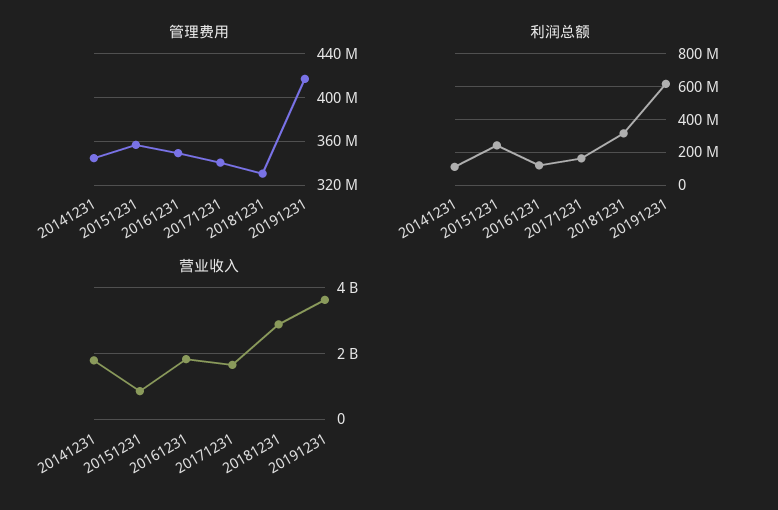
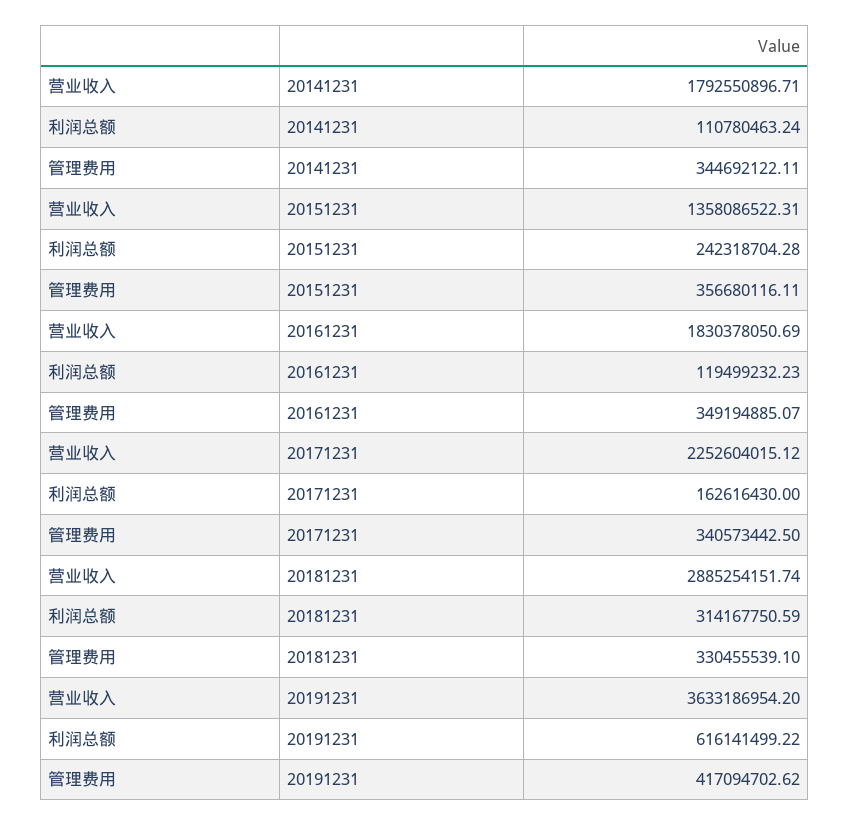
营业收入, 20151231: 800000000 -> 1358086522.31
营业收入, 20171231: 1600000000 -> 2252604015.12

